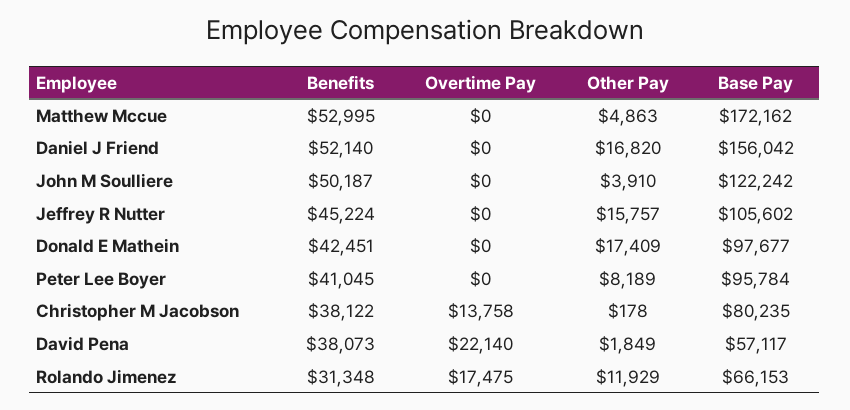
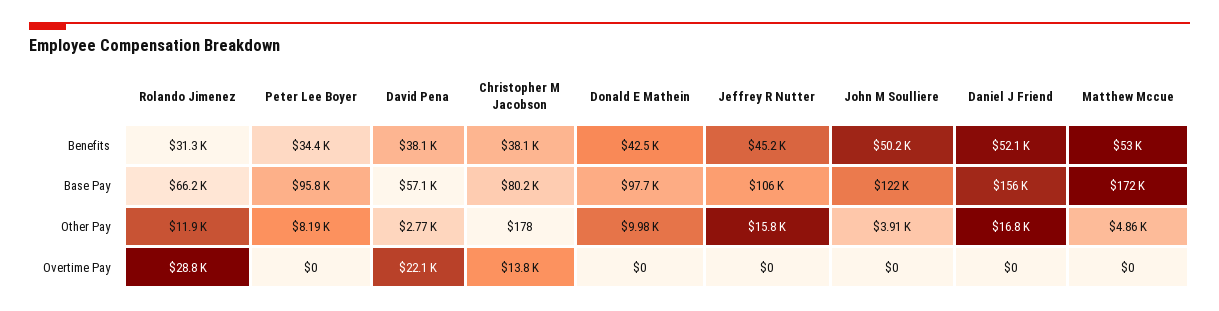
Other Pay, Donald E Mathein: 17409 -> 9980
Benefits, Peter Lee Boyer: 41045 -> 34400
Other Pay, David Pena: 1849 -> 2770
Overtime Pay, Rolando Jimenez: 17475 -> 28800

